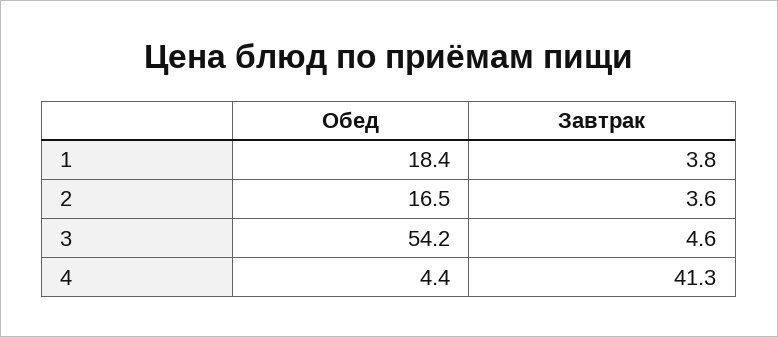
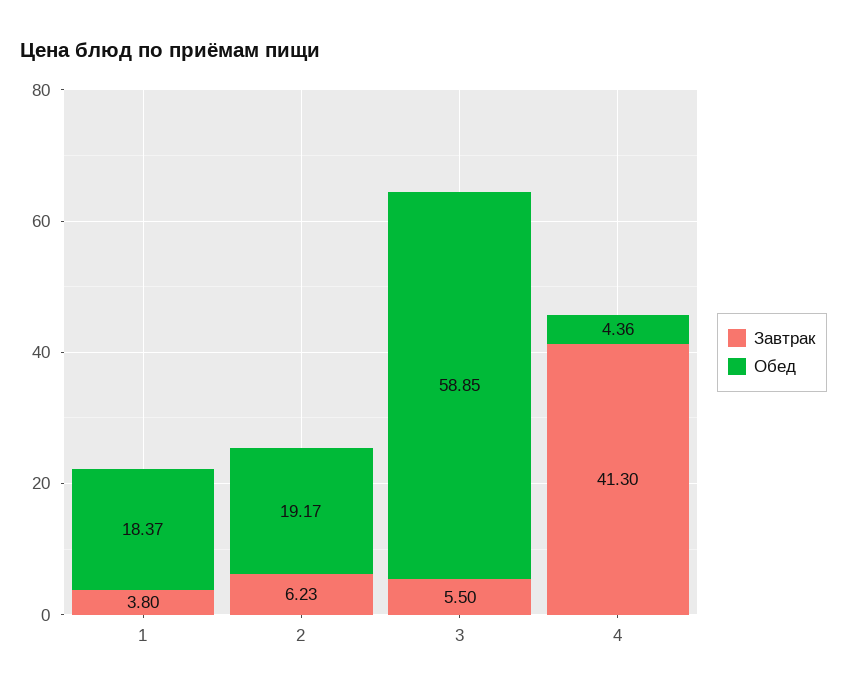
Обед, 2: 16.5 -> 19.17
Завтрак, 2: 3.6 -> 6.23
Обед, 3: 54.2 -> 58.85
Завтрак, 3: 4.6 -> 5.5

